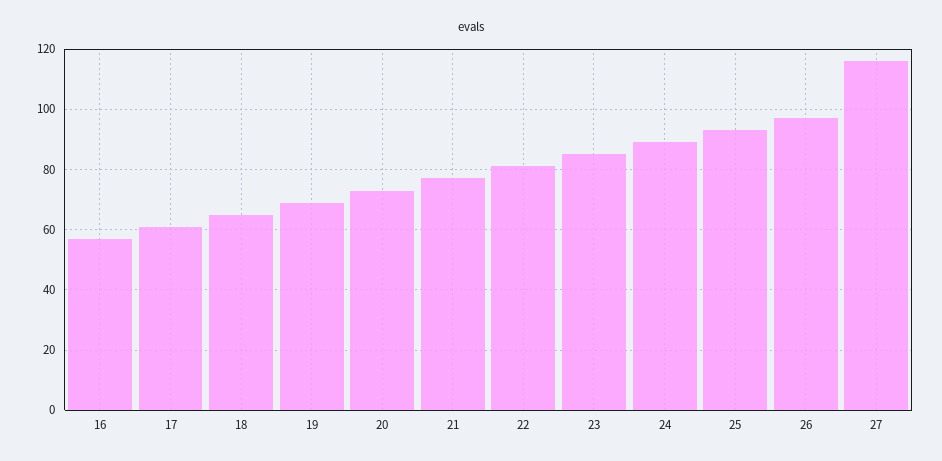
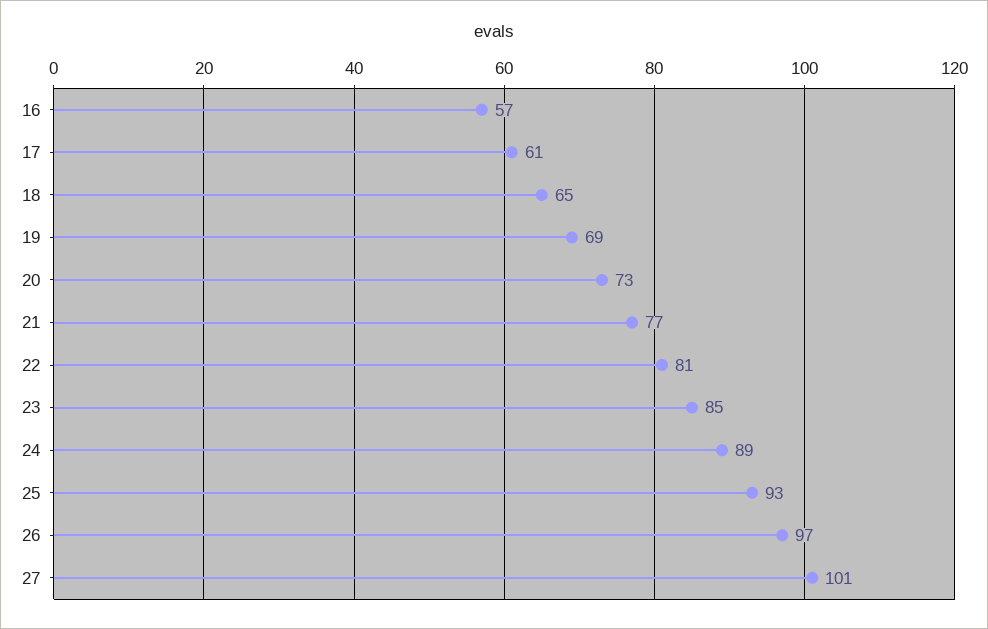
27: 115 -> 101

